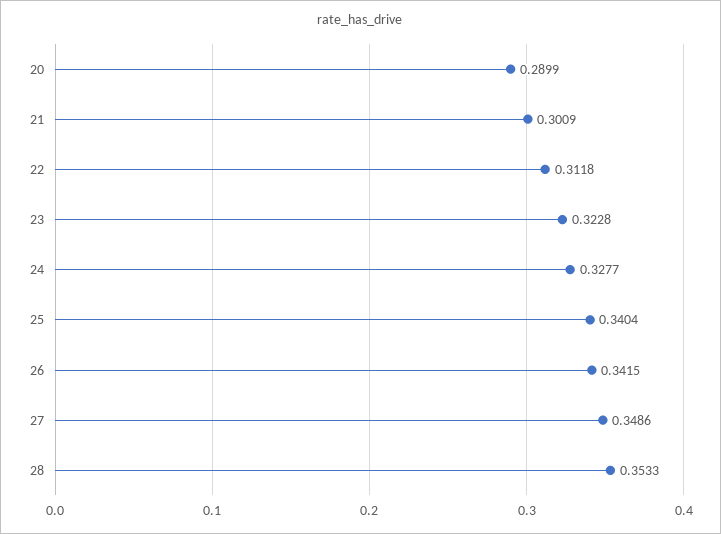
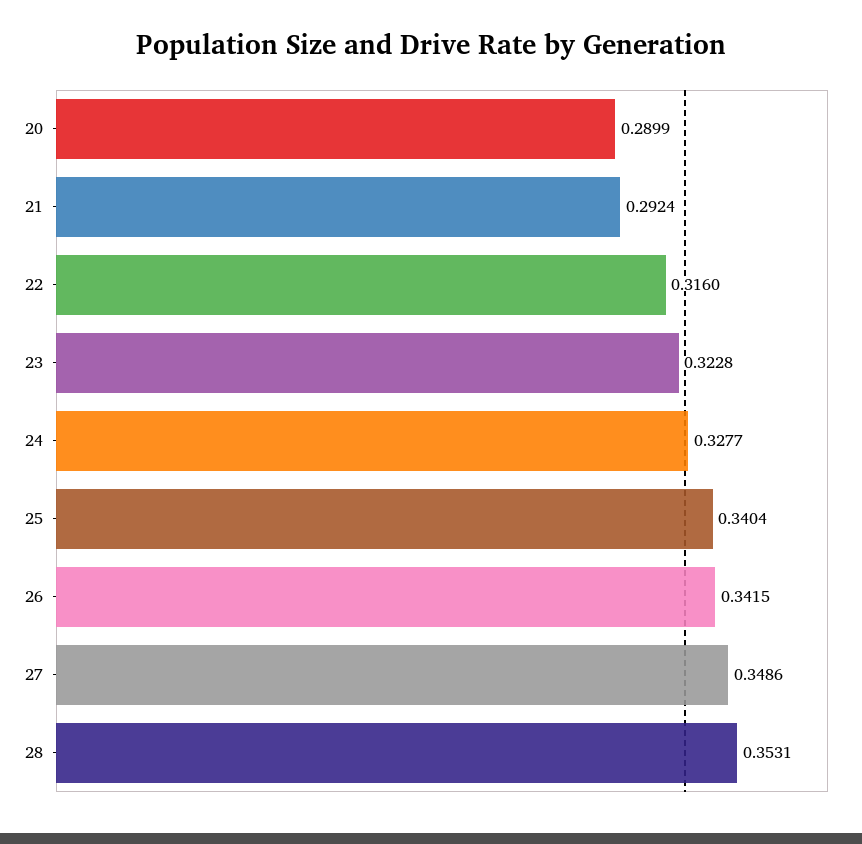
21: 0.3009 -> 0.2924
22: 0.3118 -> 0.316
28: 0.3533 -> 0.3531

